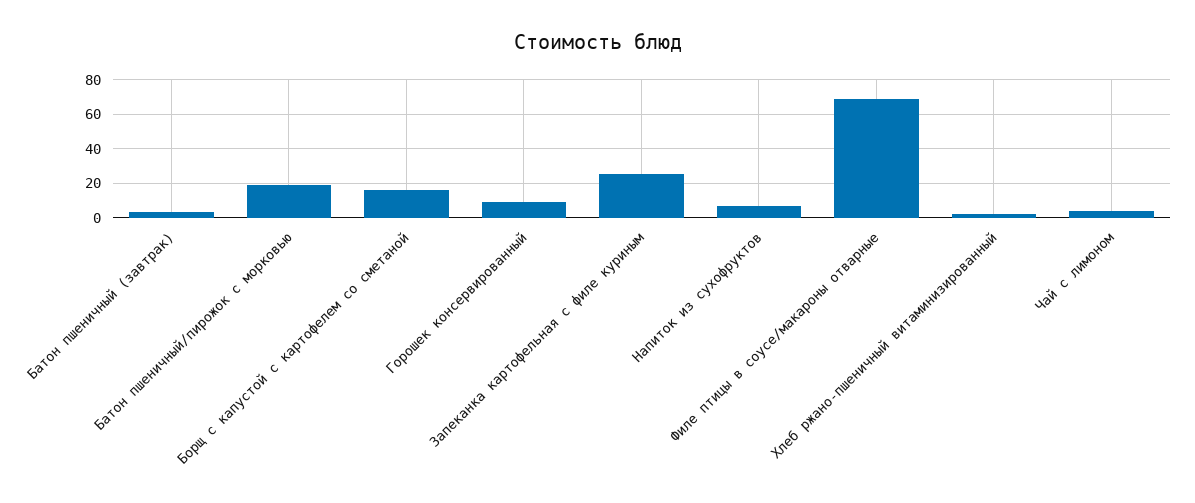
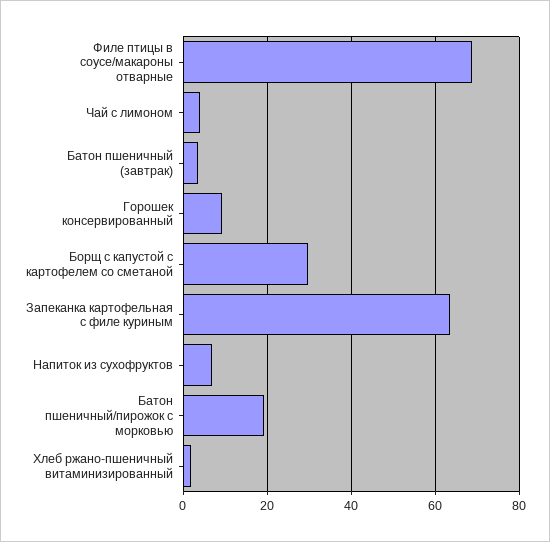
Борщ с капустой с картофелем со сметаной: 15 -> 30
Запеканка картофельная с филе куриным: 25 -> 64

